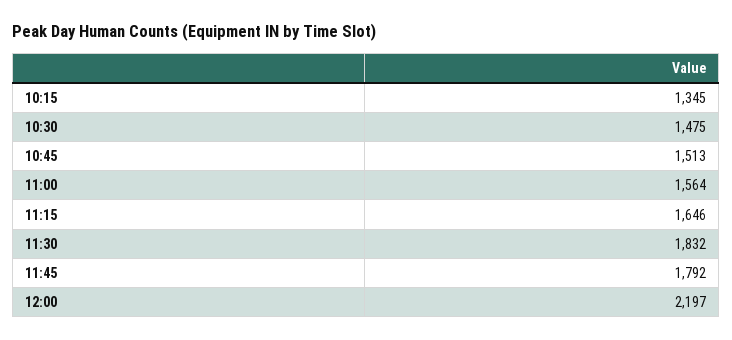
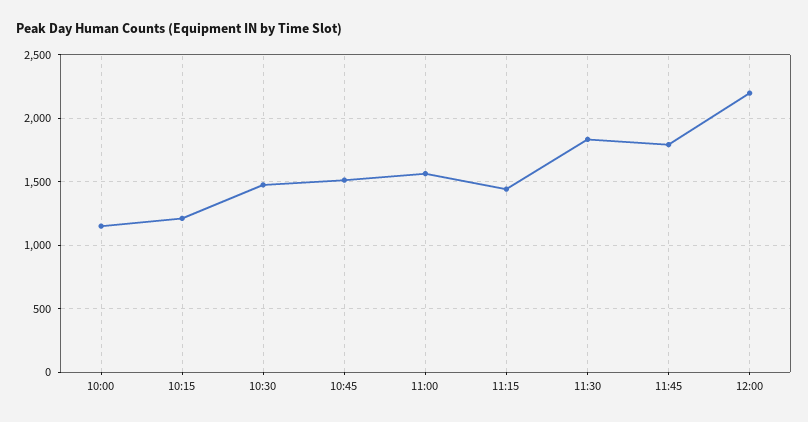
10:15: 1345 -> 1200
11:15: 1646 -> 1450
10:00: none -> 1150

